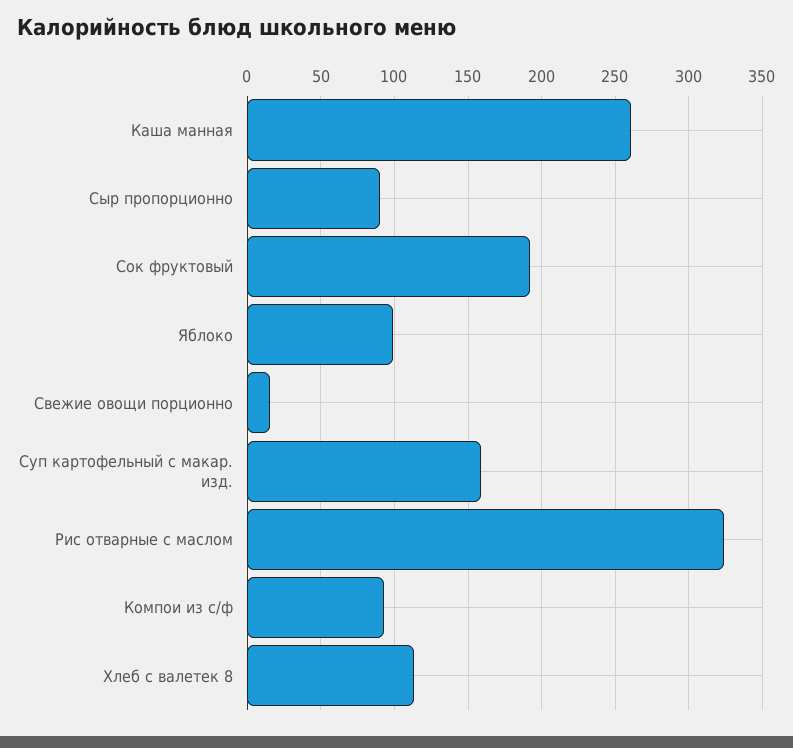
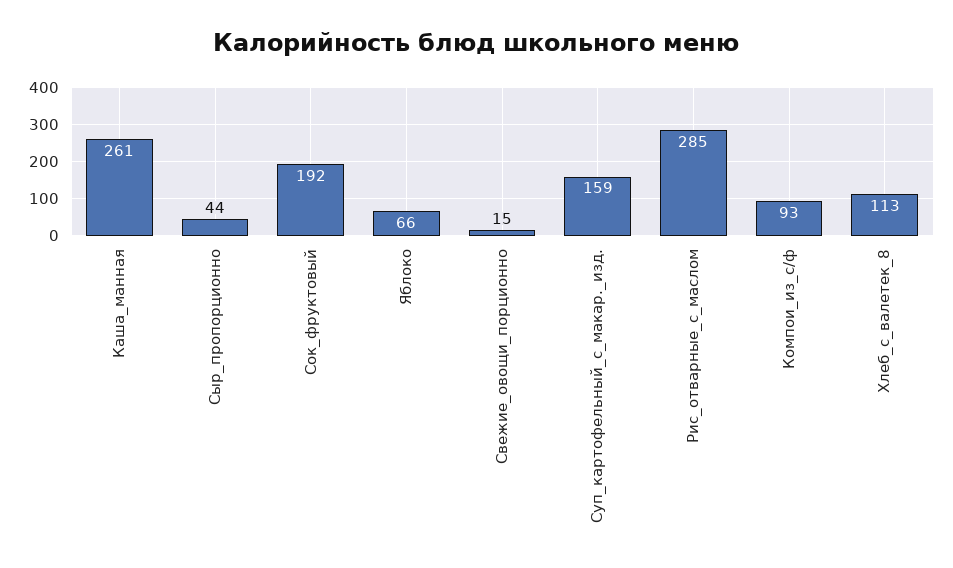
Сыр пропорционно: 90 -> 44
Яблоко: 100 -> 66
Рис отварные с маслом: 325 -> 285

